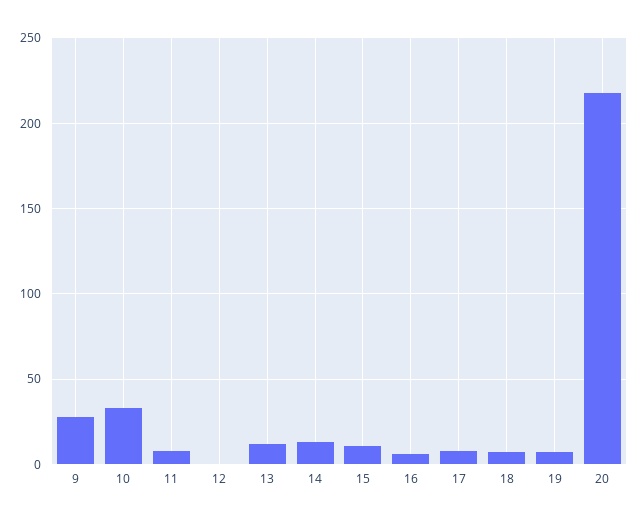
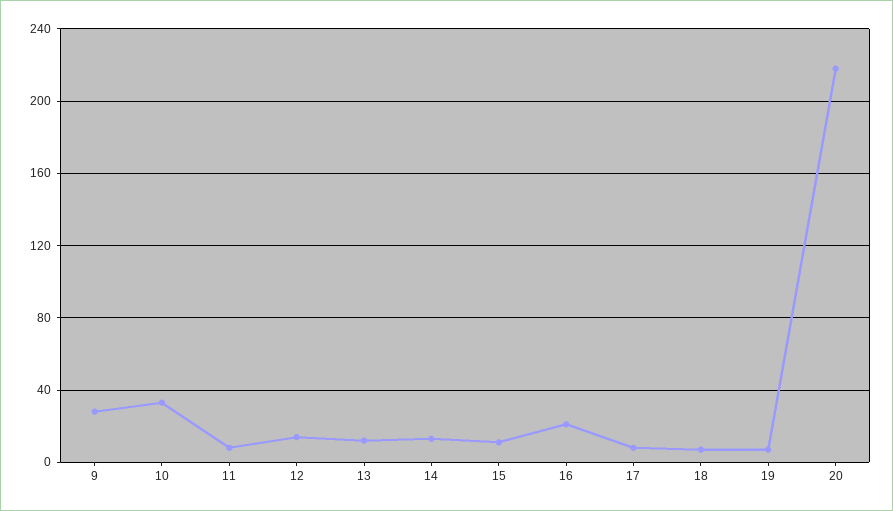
12: 0 -> 15
16: 5 -> 20

